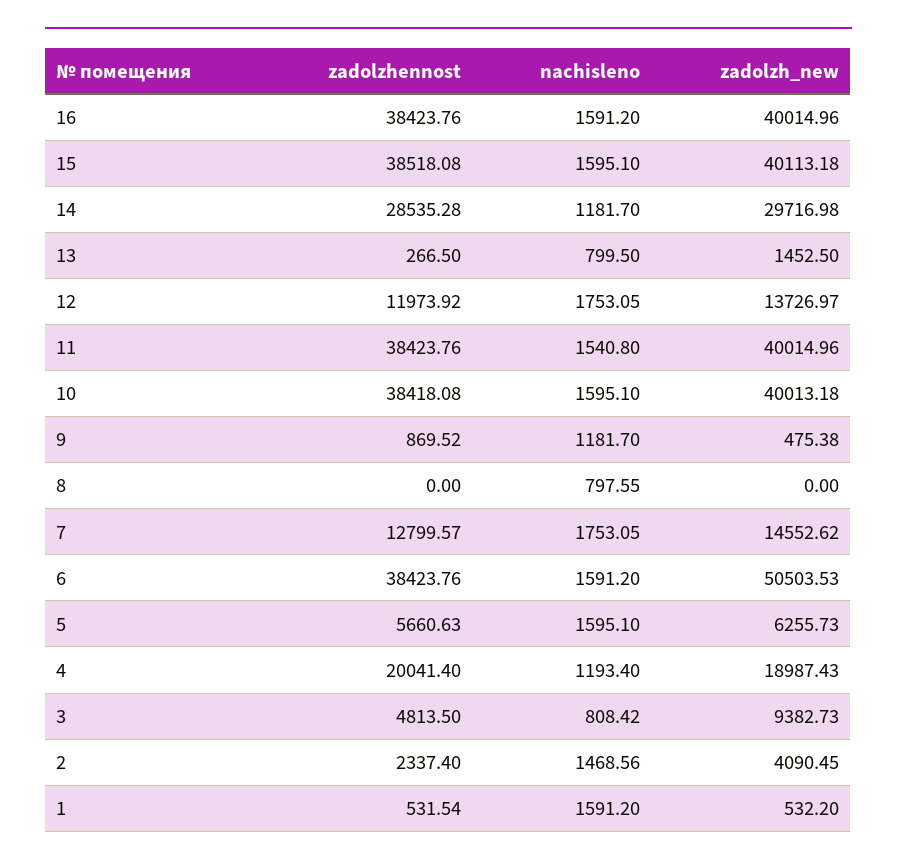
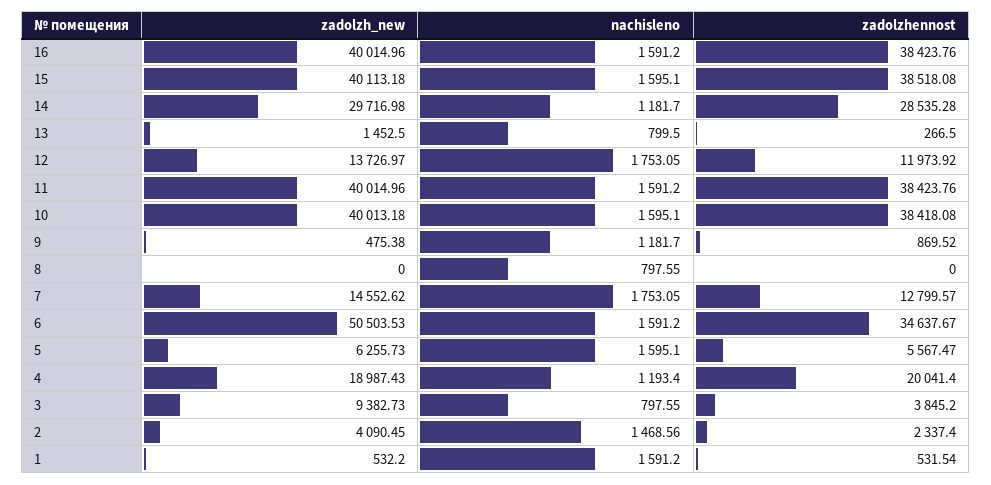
nachisleno, 11: 1540.8 -> 1591.2
zadolzhennost, 6: 38423.76 -> 34637.67
zadolzhennost, 5: 5660.63 -> 5567.47
zadolzhennost, 3: 4813.5 -> 3845.2
nachisleno, 3: 808.42 -> 797.55

